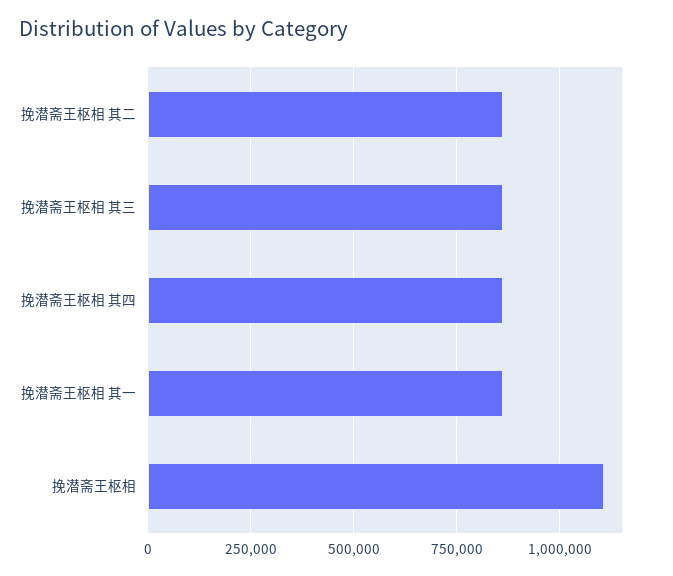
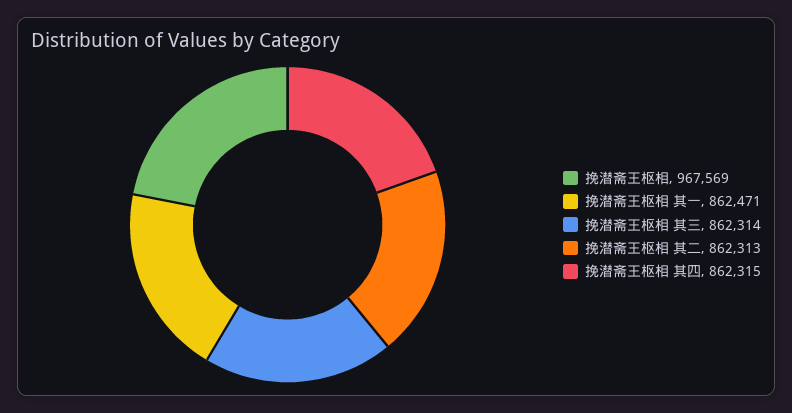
挽潜斋王枢相: 1100000 -> 967569

